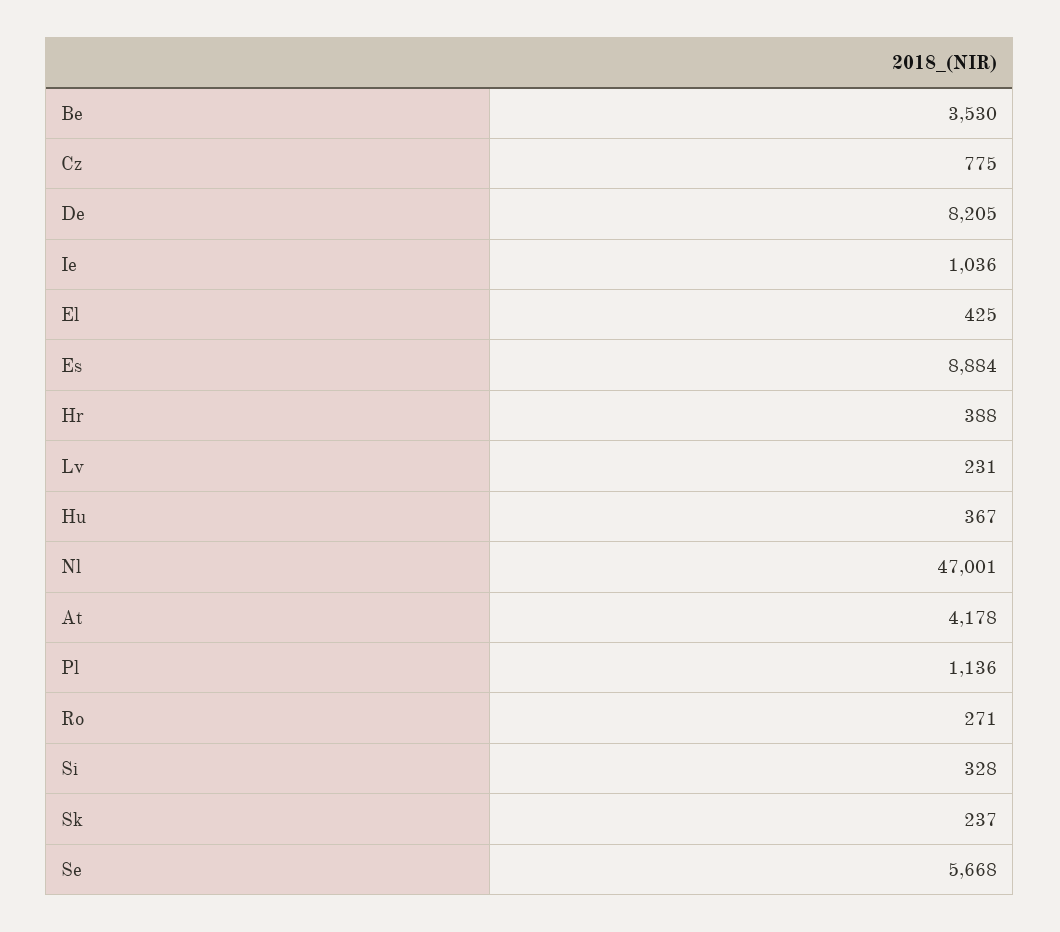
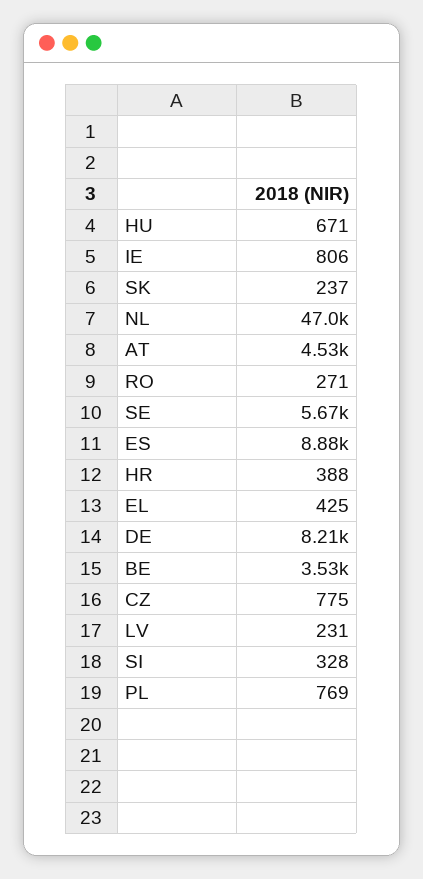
Ie: 1036 -> 806
Hu: 367 -> 671
At: 4178 -> 4530
Pl: 1136 -> 769

